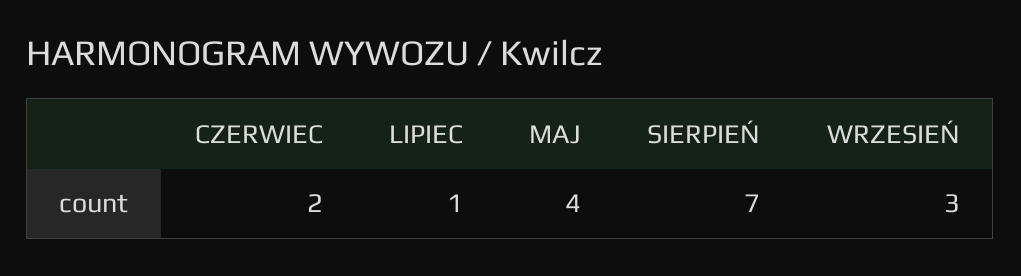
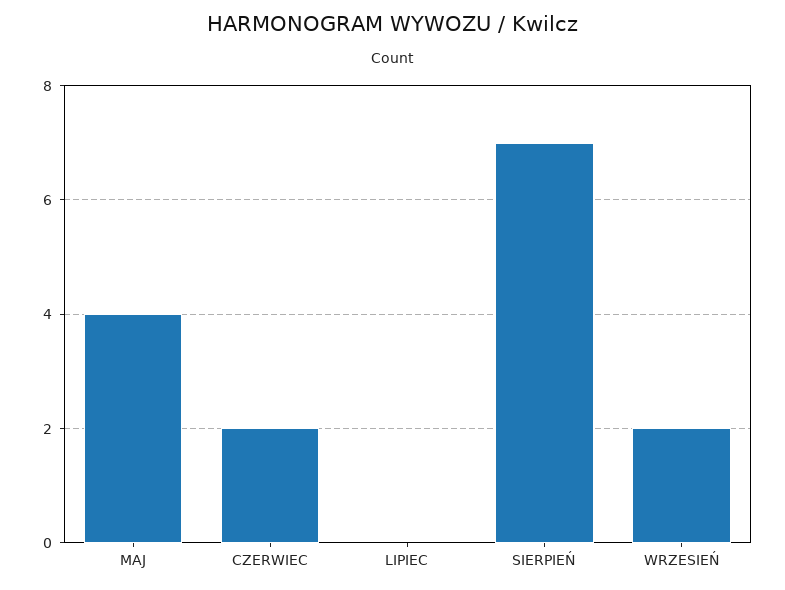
LIPIEC: 1 -> 0
WRZESIEŃ: 3 -> 2

